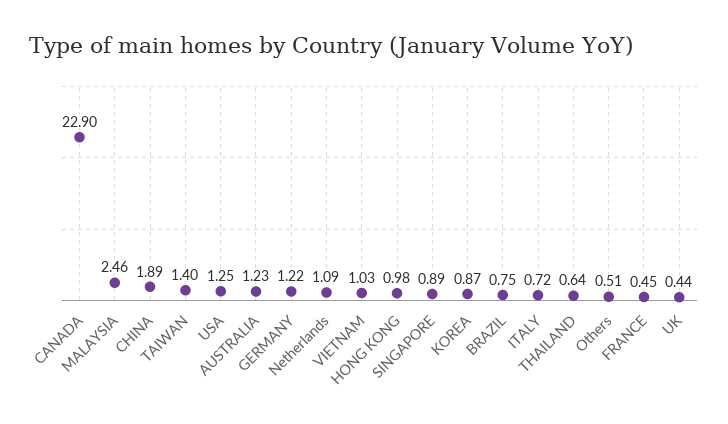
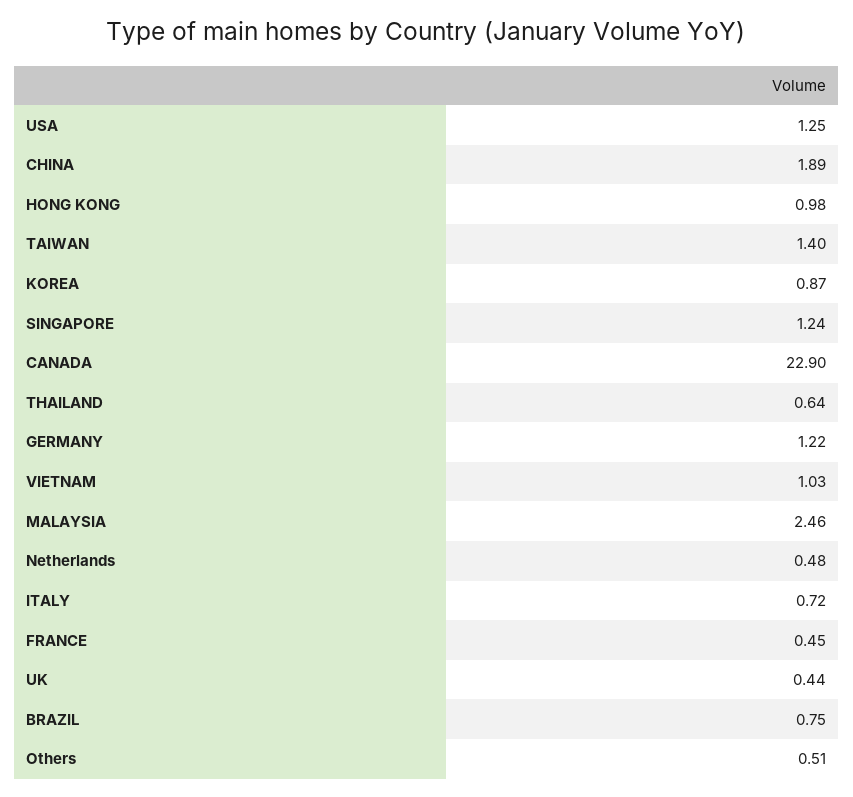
AUSTRALIA: 1.23 -> none
Netherlands: 1.09 -> 0.48
SINGAPORE: 0.89 -> 1.24

